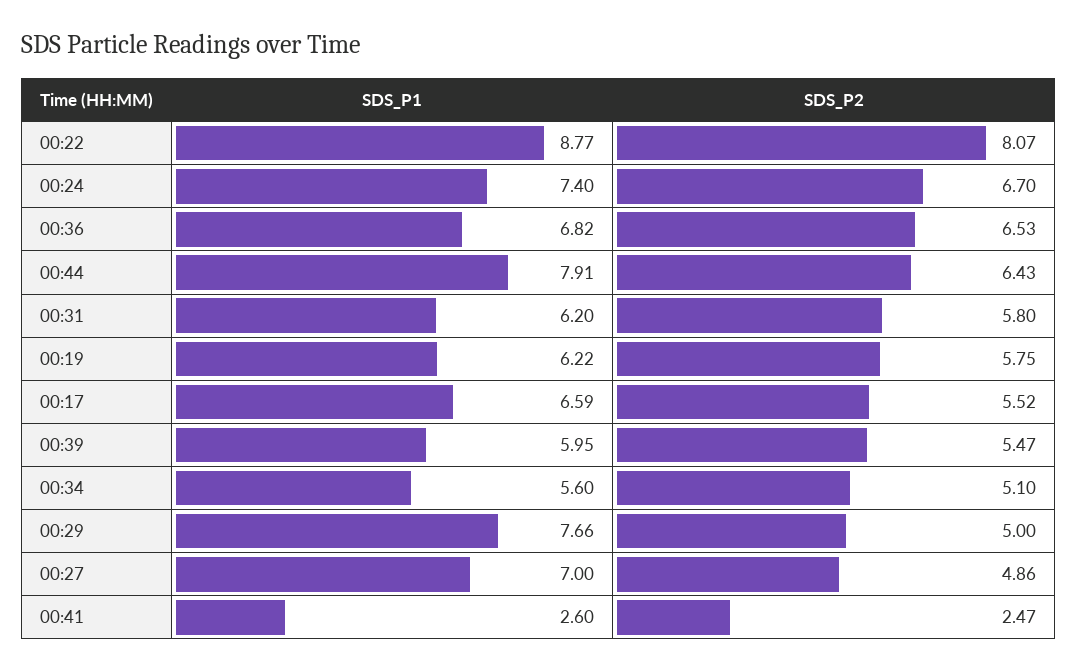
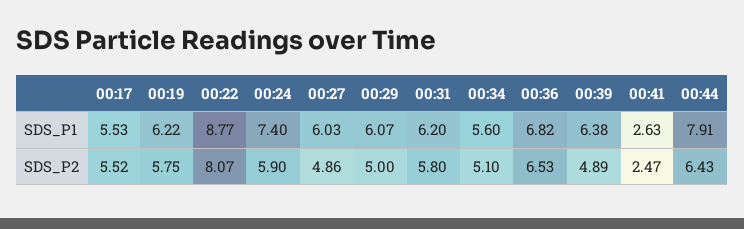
SDS_P2, 00:24: 6.7 -> 5.9
SDS_P1, 00:17: 6.59 -> 5.53
SDS_P1, 00:39: 5.95 -> 6.38
SDS_P2, 00:39: 5.47 -> 4.89
SDS_P1, 00:29: 7.66 -> 6.07
SDS_P1, 00:27: 7 -> 6.03
SDS_P1, 00:41: 2.6 -> 2.63

